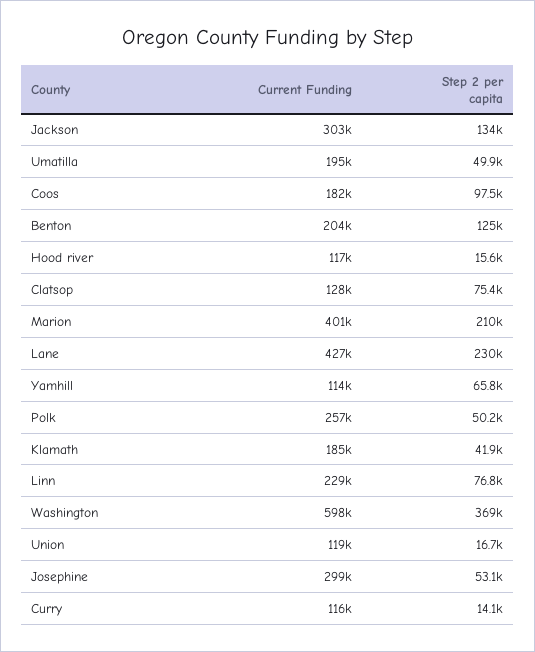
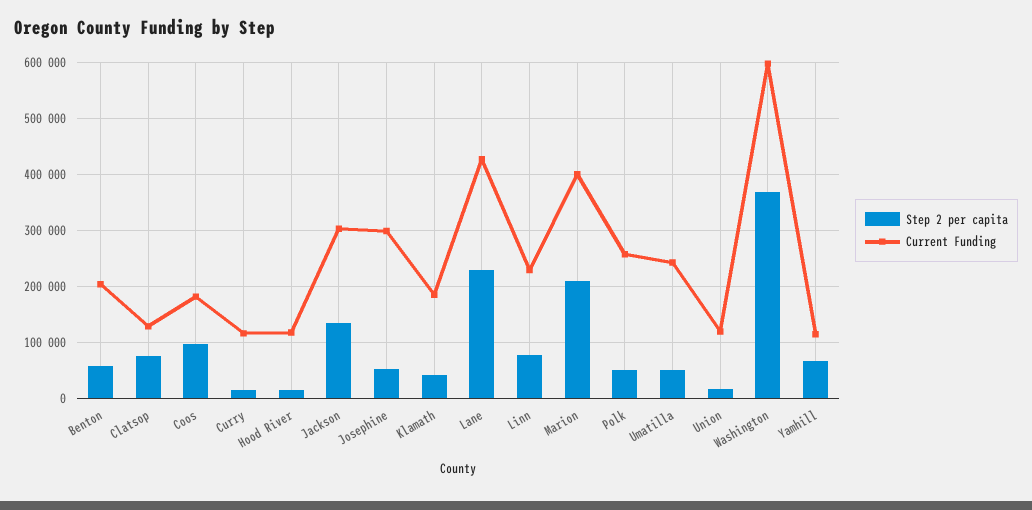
Current Funding, Umatilla: 195000 -> 240000
Step 2 per capita, Benton: 125000 -> 60000

